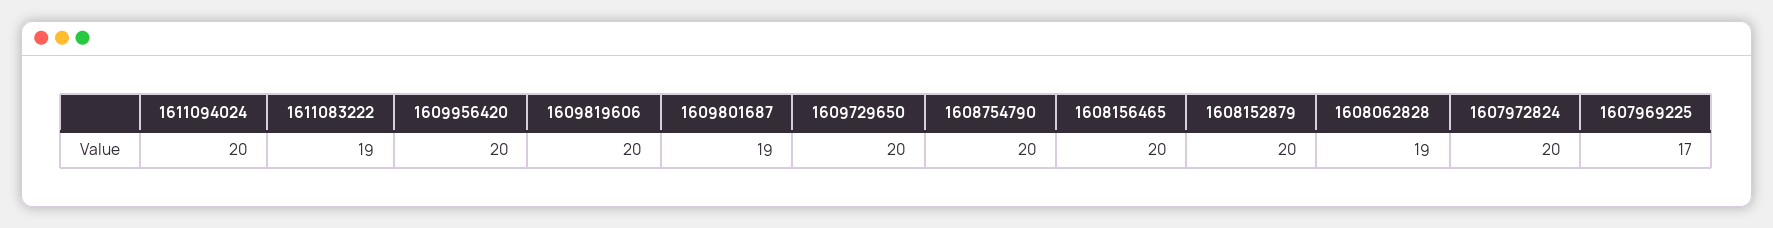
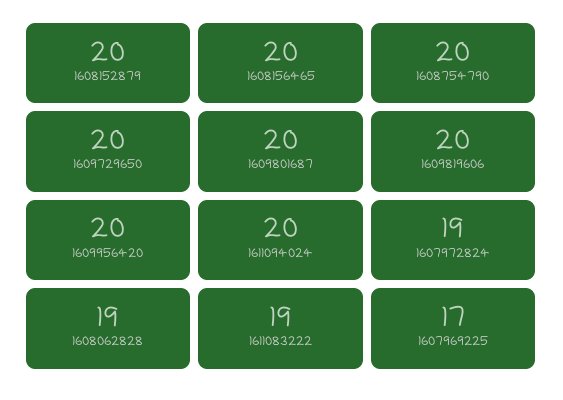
1609801687: 19 -> 20
1607972824: 20 -> 19

